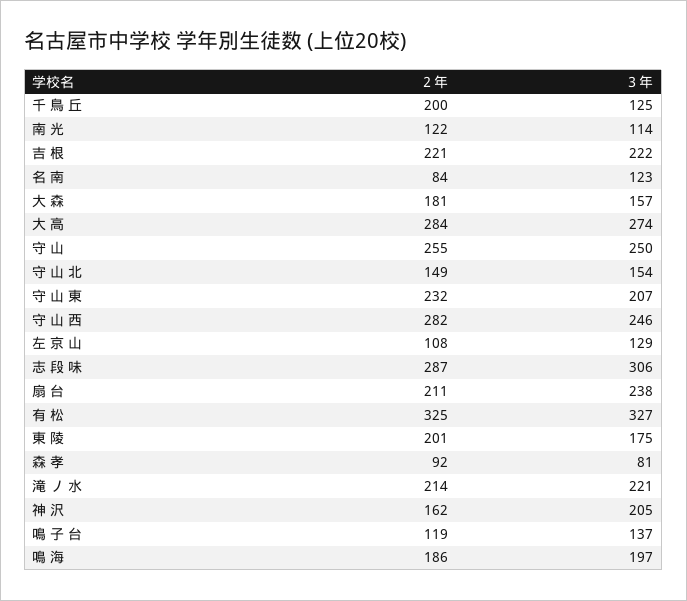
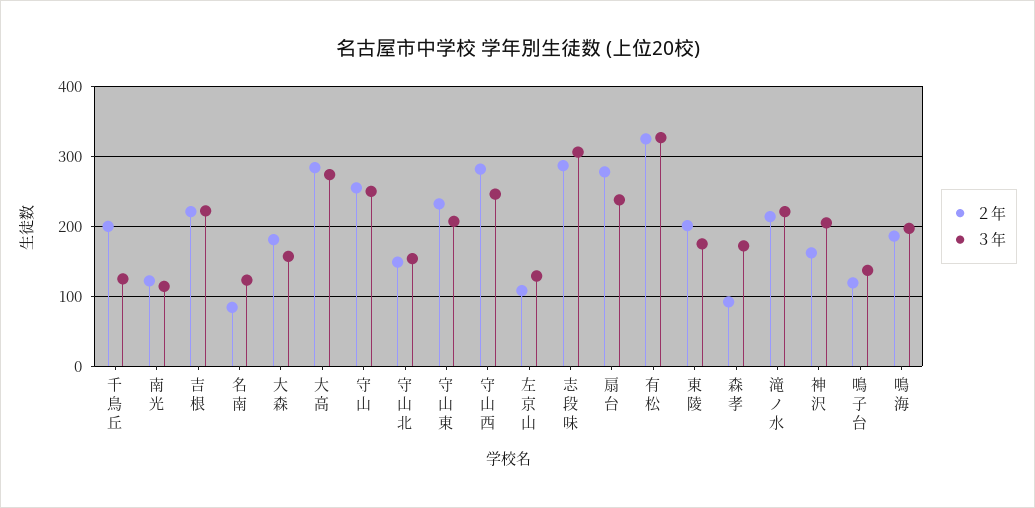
２年, 扇 台: 211 -> 280
３年, 森 孝: 81 -> 170

